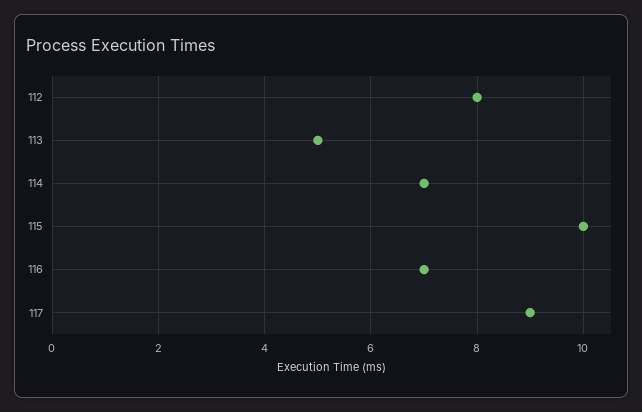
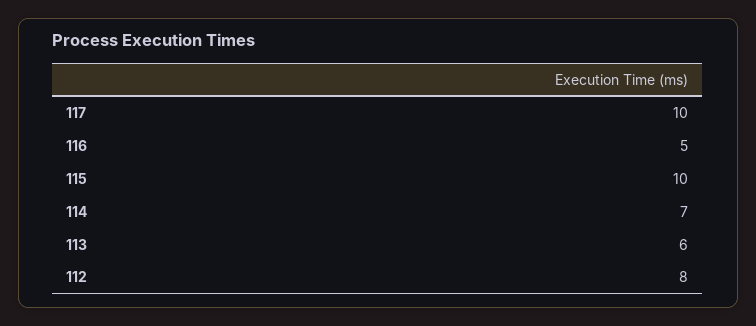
113: 5 -> 6
116: 7 -> 5
117: 9 -> 10

